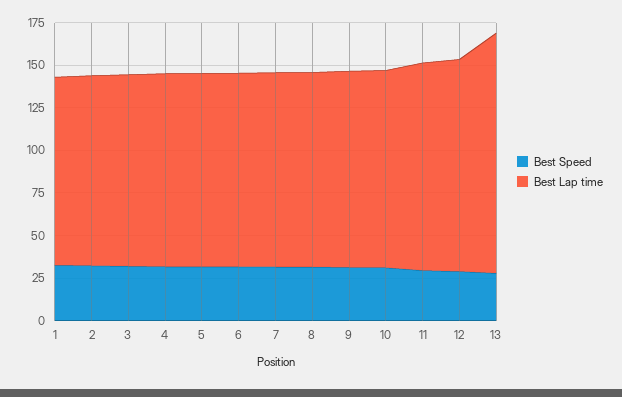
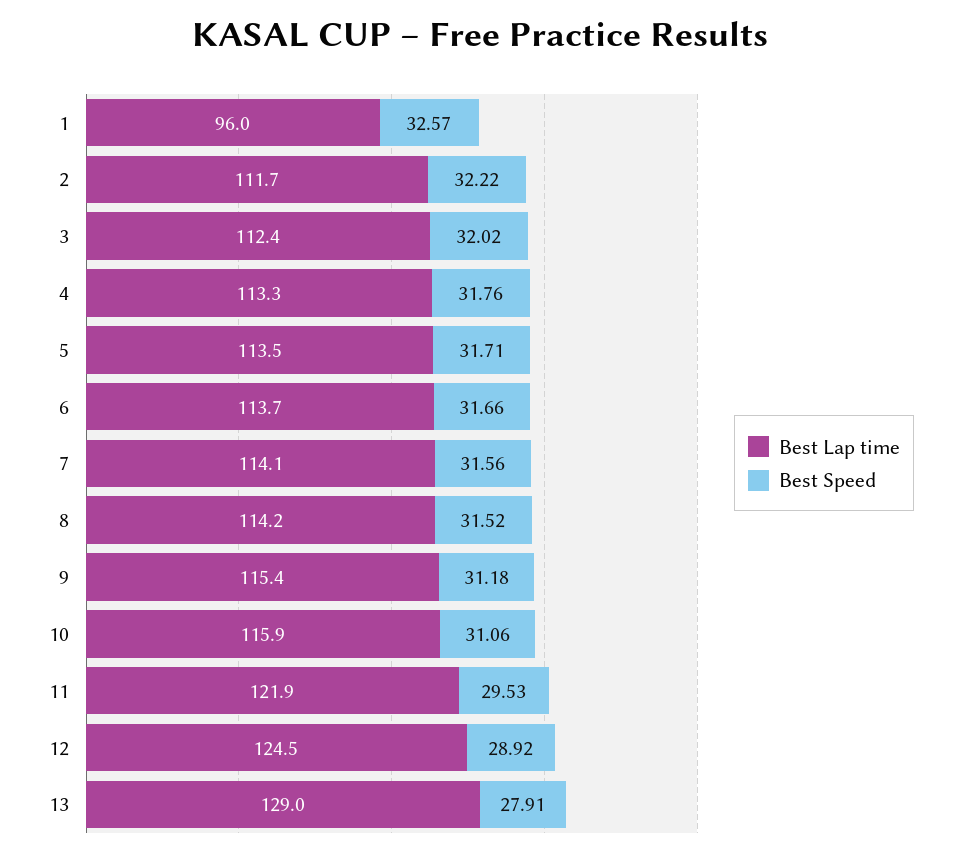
Best Lap time, 1: 110 -> 96
Best Lap time, 13: 140 -> 129

